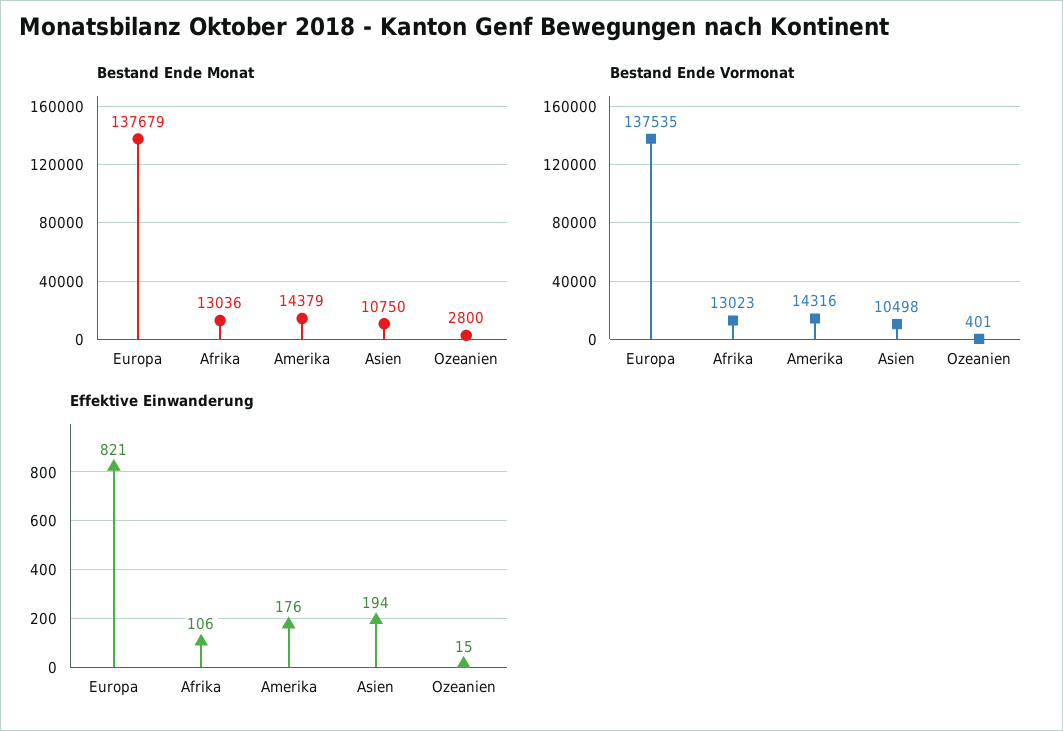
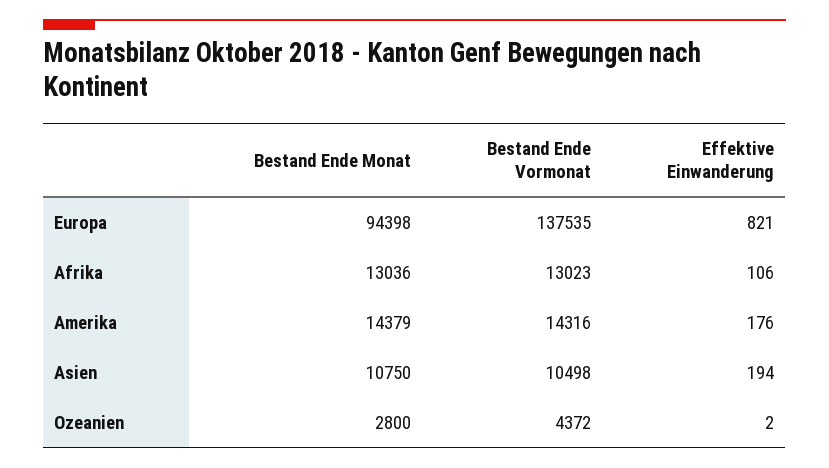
Bestand Ende Monat, Europa: 137679 -> 94398
Bestand Ende Vormonat, Ozeanien: 401 -> 4372
Effektive Einwanderung, Ozeanien: 15 -> 2

